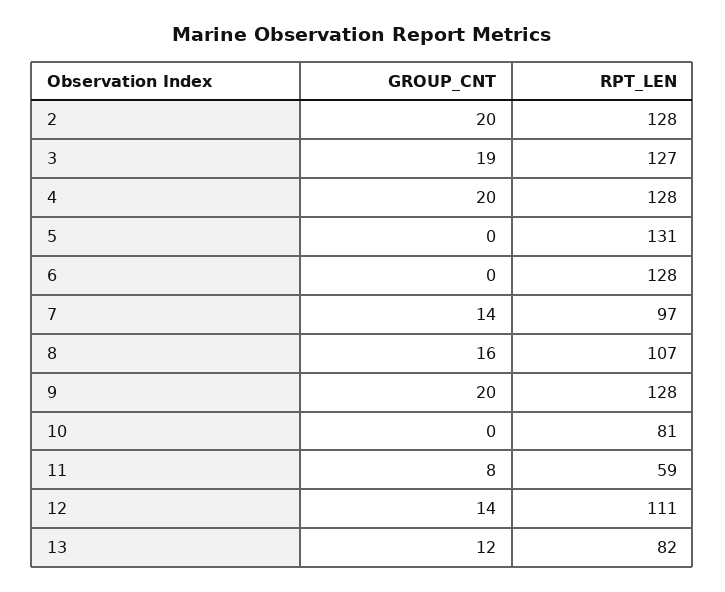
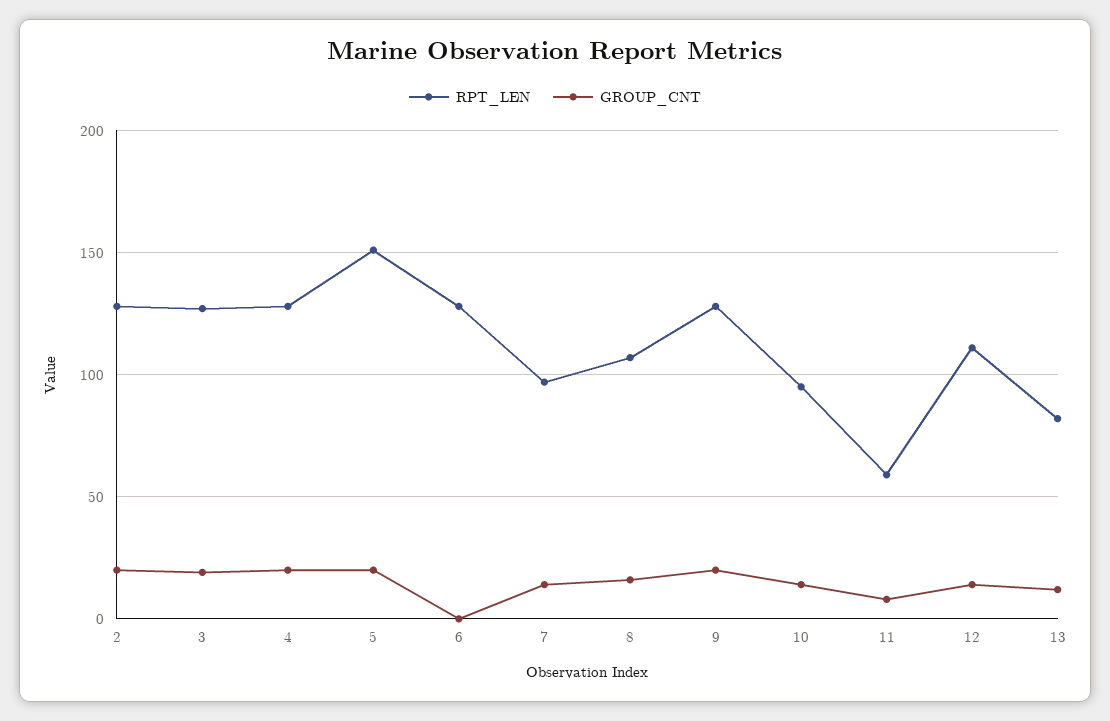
GROUP_CNT, 5: 0 -> 20
RPT_LEN, 5: 131 -> 150
GROUP_CNT, 10: 0 -> 15
RPT_LEN, 10: 81 -> 95

